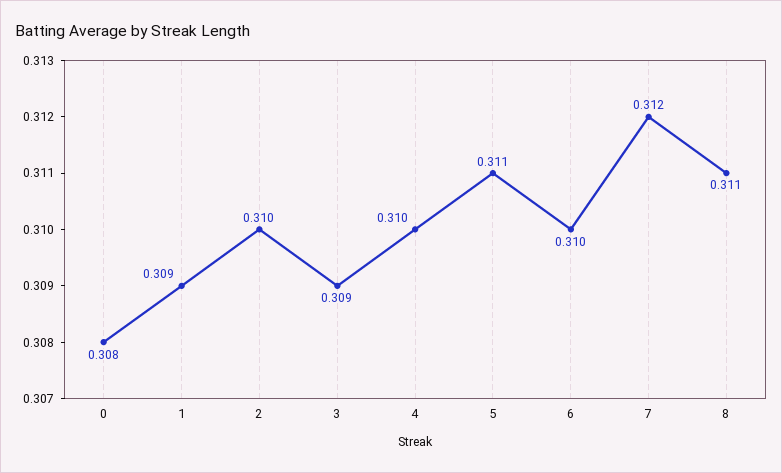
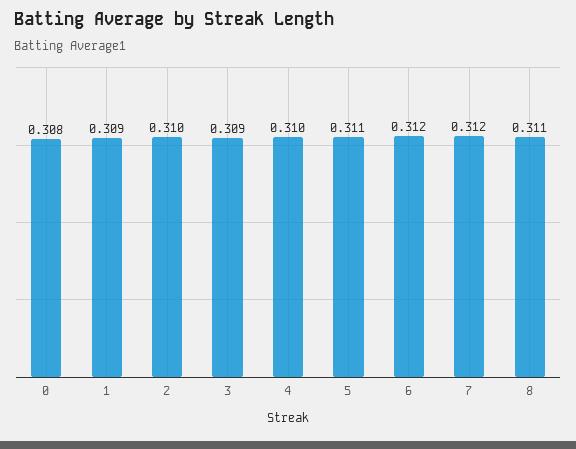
6: 0.31 -> 0.312

